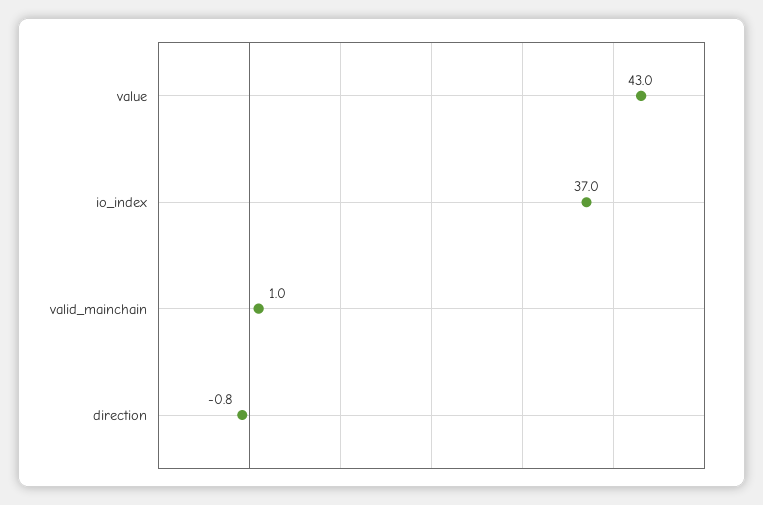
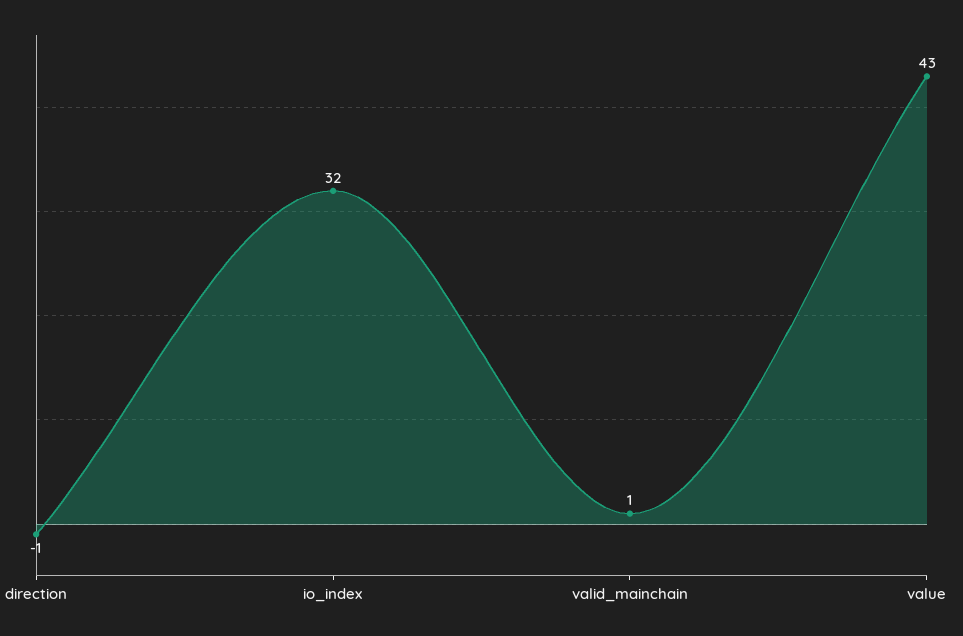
io_index: 37 -> 32
direction: -0.8 -> -1

